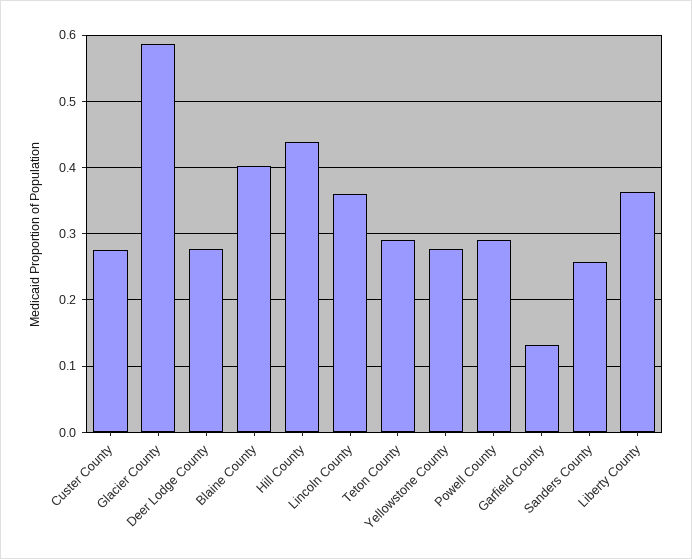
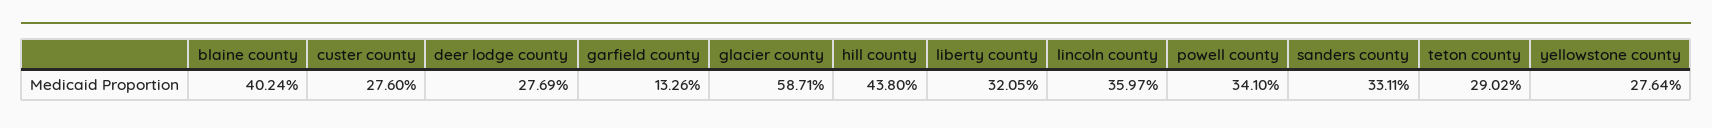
Powell County: 0.29 -> 0.341
Sanders County: 0.26 -> 0.3311
Liberty County: 0.36 -> 0.3205

